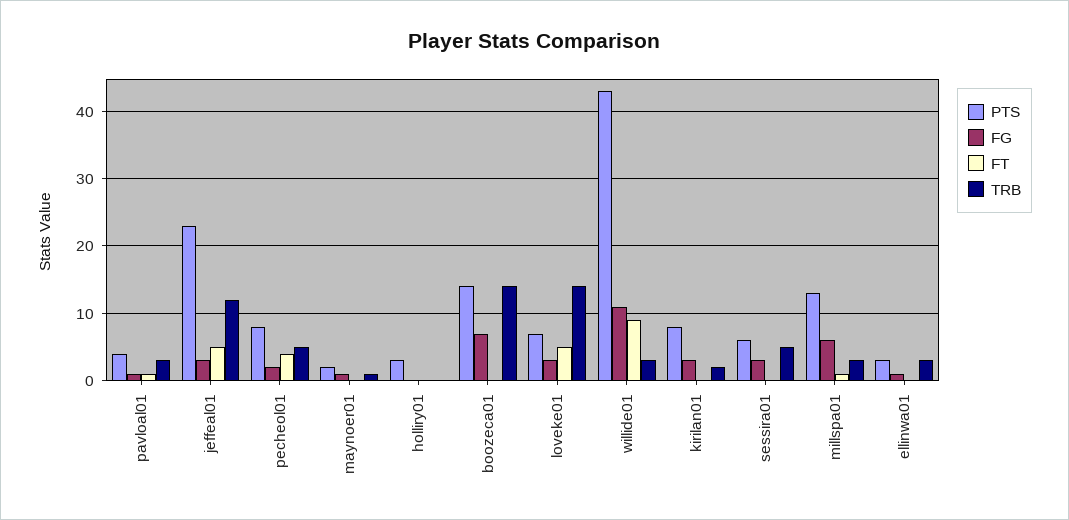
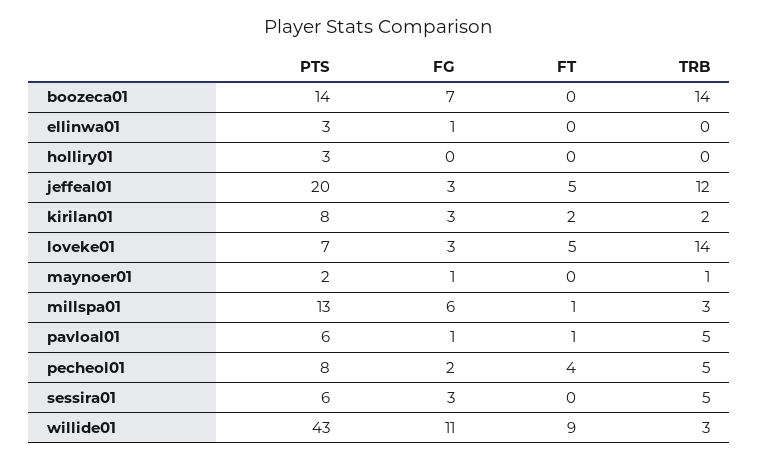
PTS, pavloal01: 4 -> 6
TRB, pavloal01: 3 -> 5
PTS, jeffeal01: 23 -> 20
FT, kirilan01: 0 -> 2
TRB, ellinwa01: 3 -> 0

